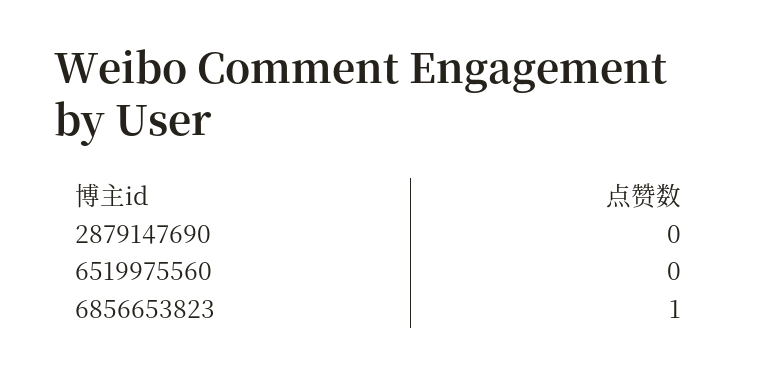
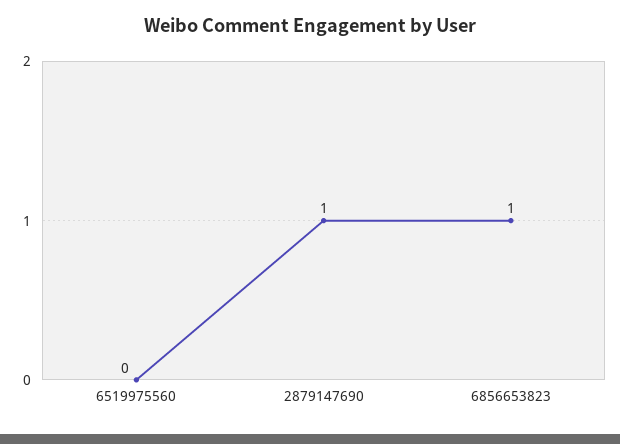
2879147690: 0 -> 1

